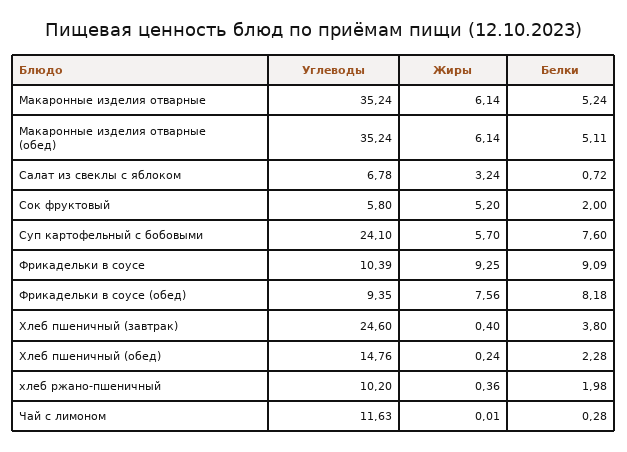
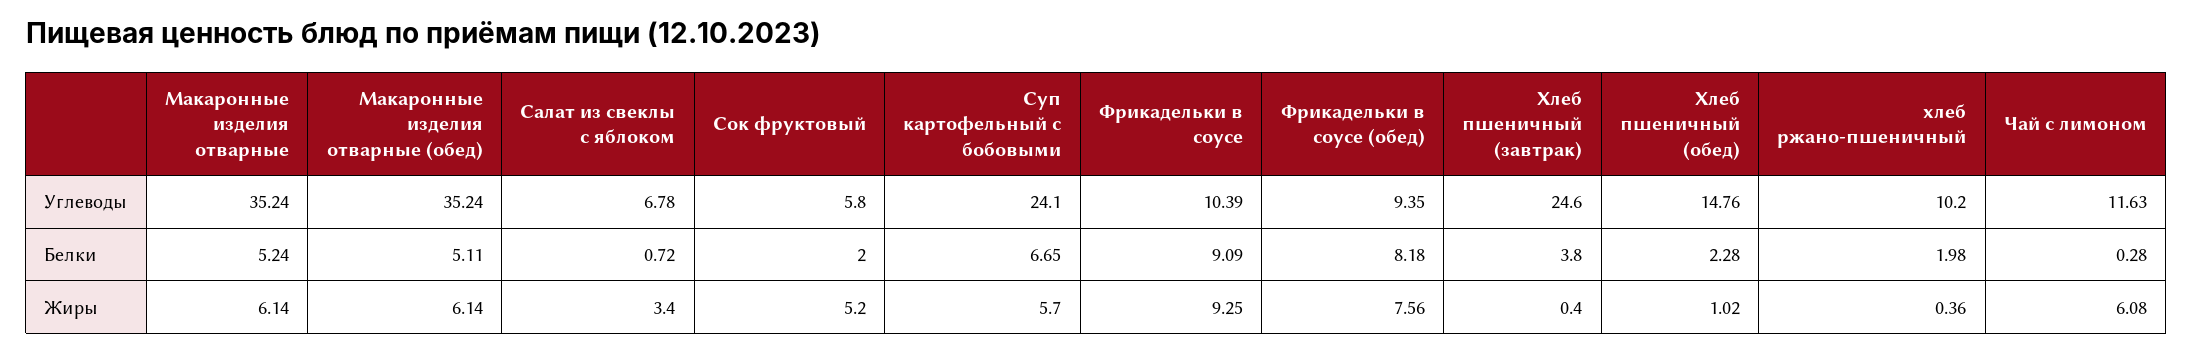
Жиры, Салат из свеклы с яблоком: 3.24 -> 3.4
Белки, Суп картофельный с бобовыми: 7.6 -> 6.65
Жиры, Хлеб пшеничный (обед): 0.24 -> 1.02
Жиры, Чай с лимоном: 0.01 -> 6.08

